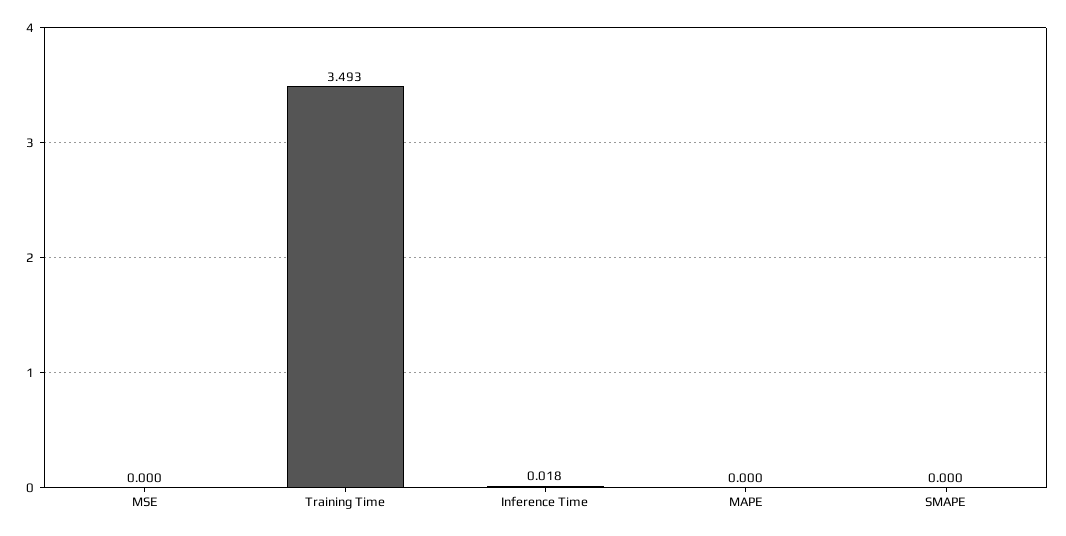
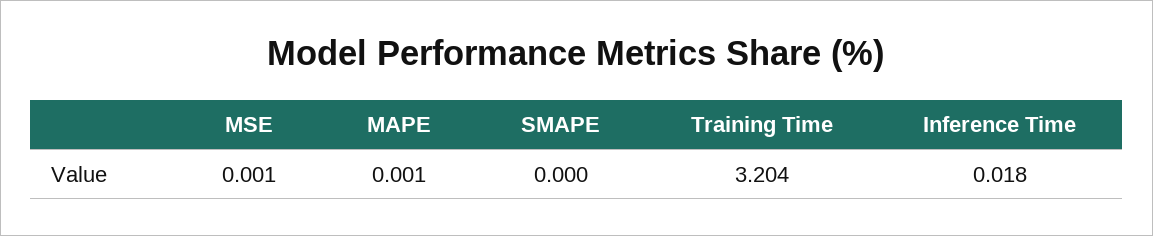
MSE: 0 -> 0.001
Training Time: 3.493 -> 3.204
MAPE: 0 -> 0.001

